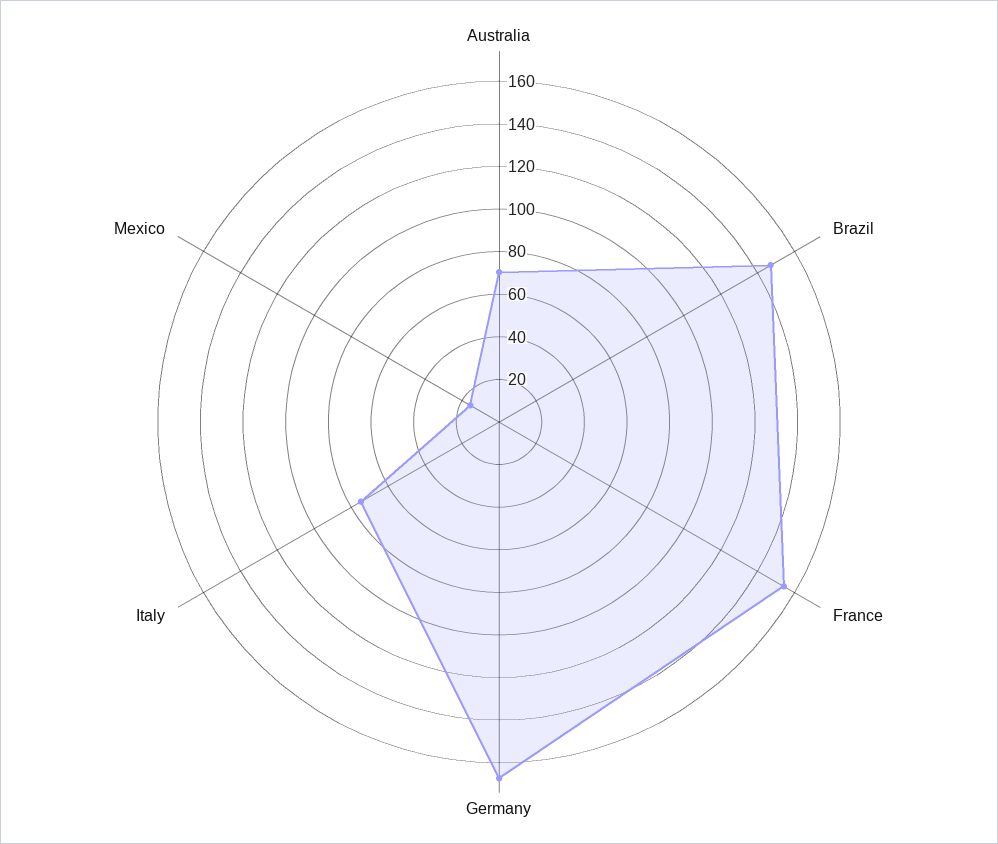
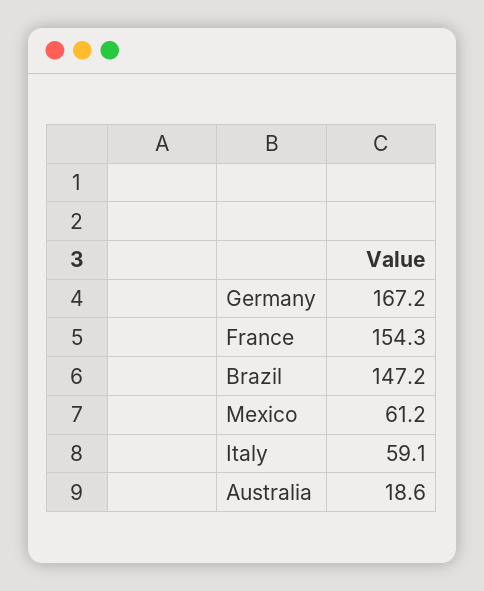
Australia: 70 -> 18.6
Italy: 75 -> 59.1
Mexico: 15 -> 61.2

